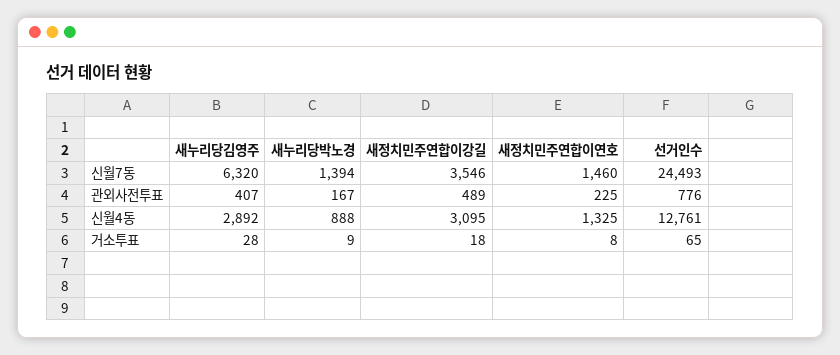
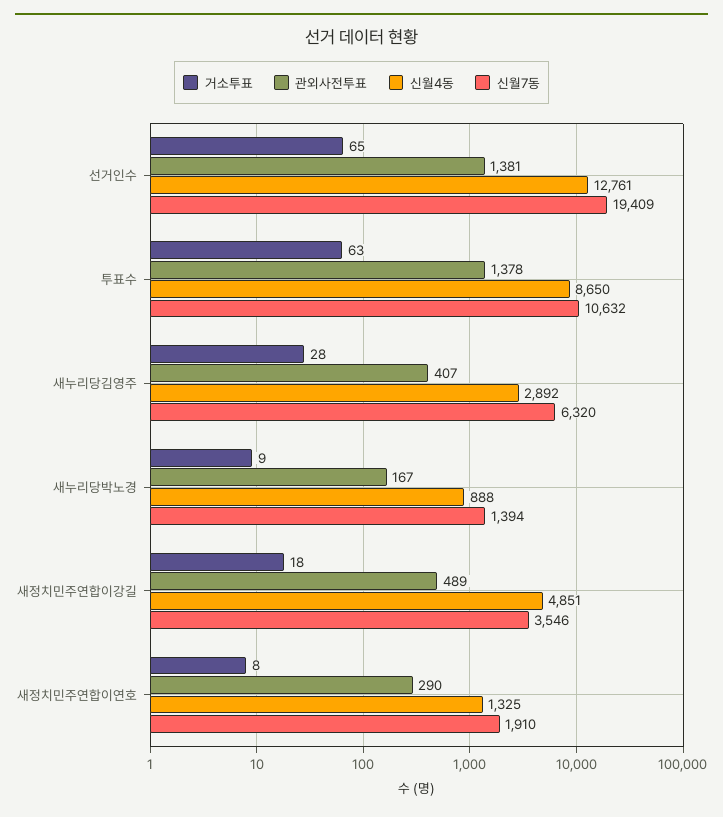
신월7동, 새정치민주연합이연호: 1460 -> 1910
신월7동, 선거인수: 24493 -> 19409
관외사전투표, 새정치민주연합이연호: 225 -> 290
관외사전투표, 선거인수: 776 -> 1381
신월4동, 새정치민주연합이강길: 3095 -> 4851
거소투표, 투표수: none -> 63
관외사전투표, 투표수: none -> 1378
신월4동, 투표수: none -> 8650
신월7동, 투표수: none -> 10632

